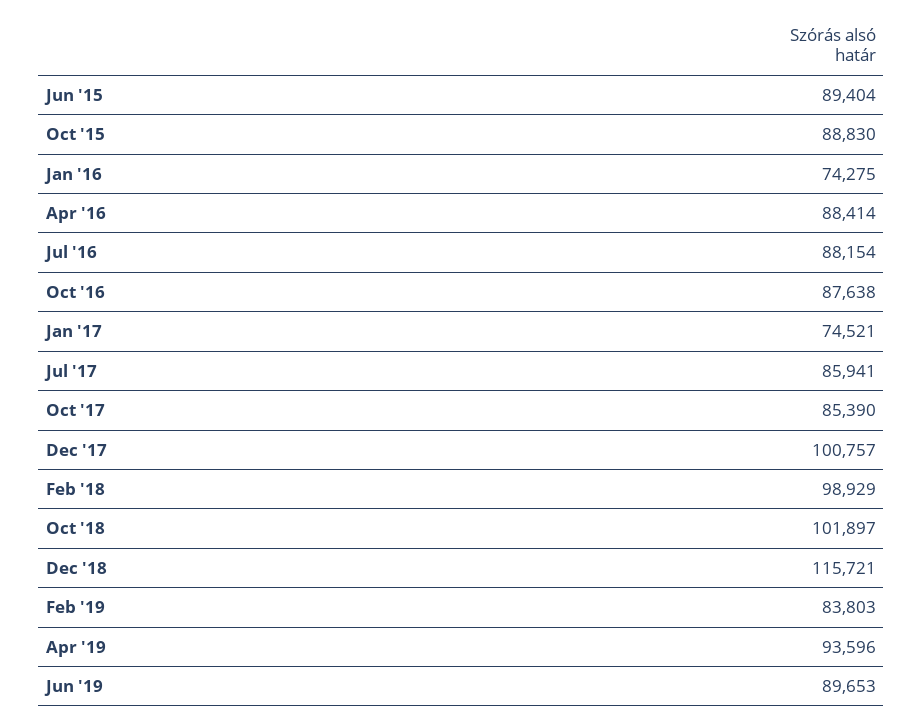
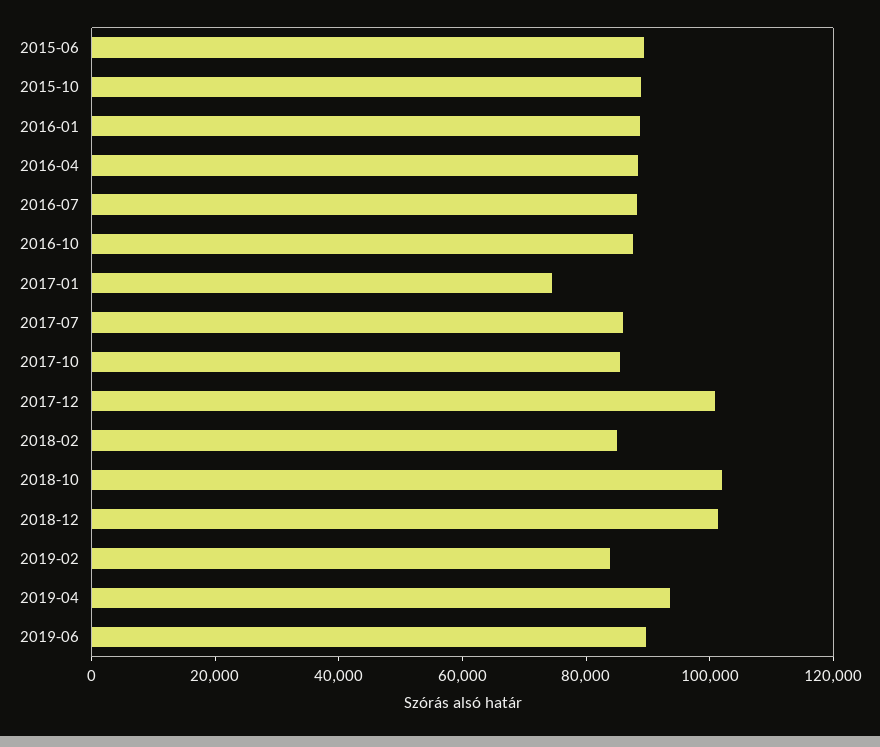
Jan '16: 74275 -> 90000
Feb '18: 98929 -> 85000
Dec '18: 115721 -> 100000

